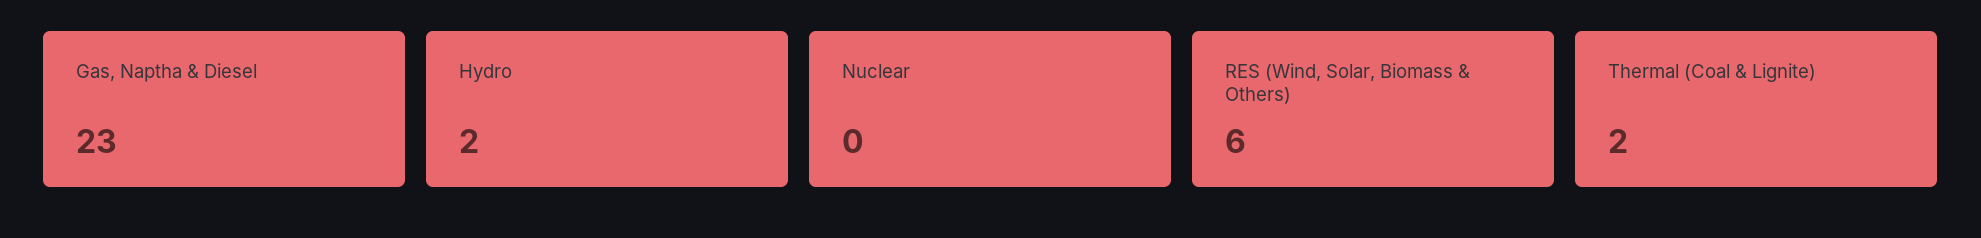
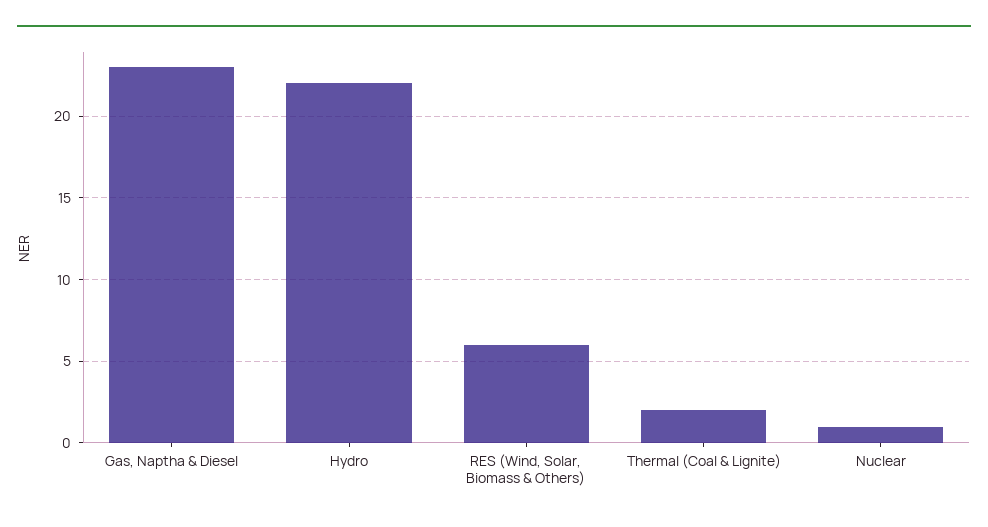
Hydro: 2 -> 22
Nuclear: 0 -> 1

